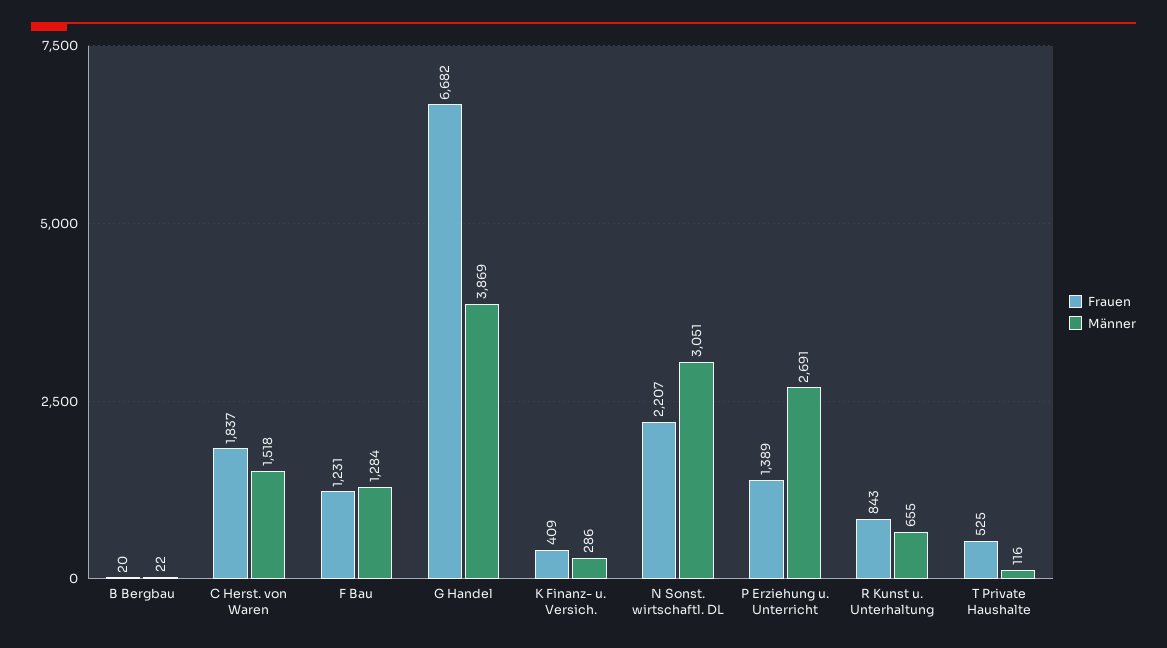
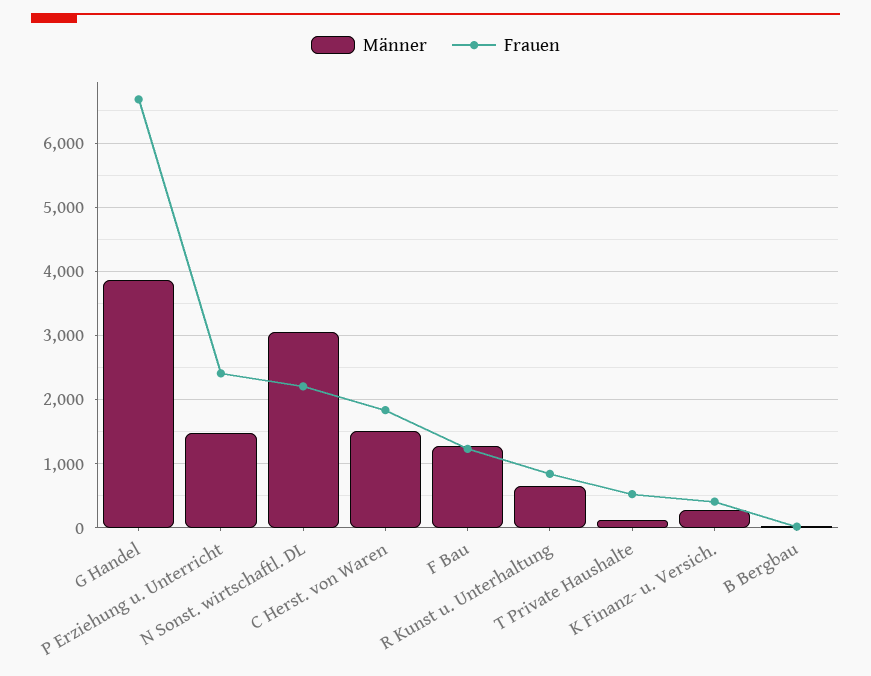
Frauen, P Erziehung u. Unterricht: 1389 -> 2400
Männer, P Erziehung u. Unterricht: 2691 -> 1500

